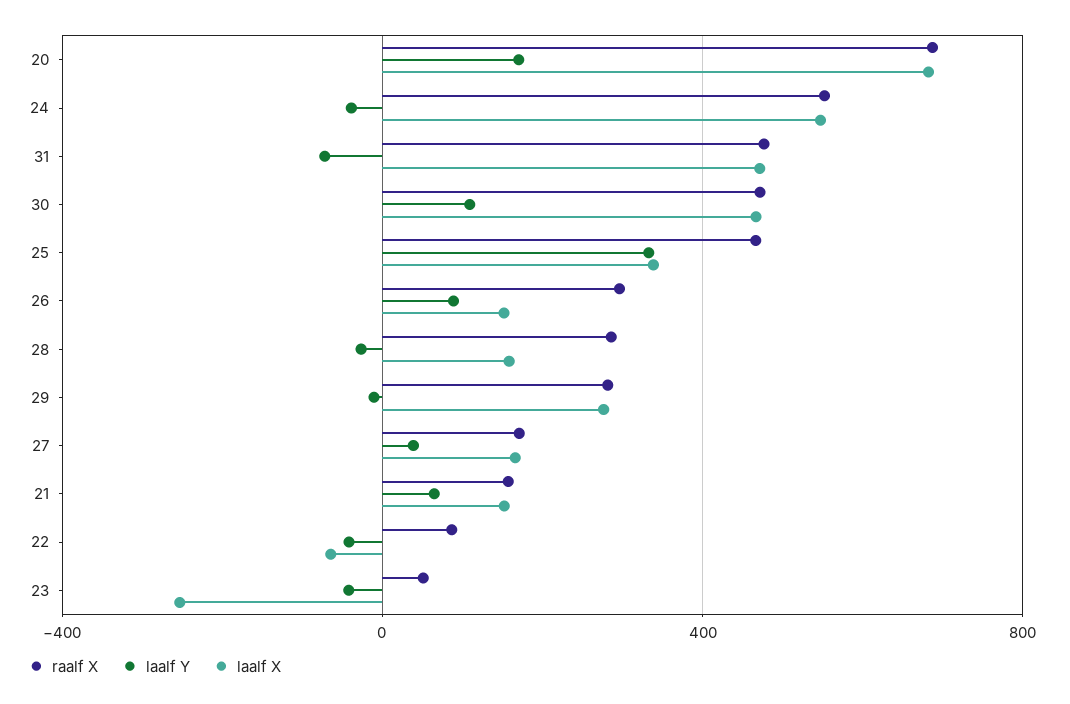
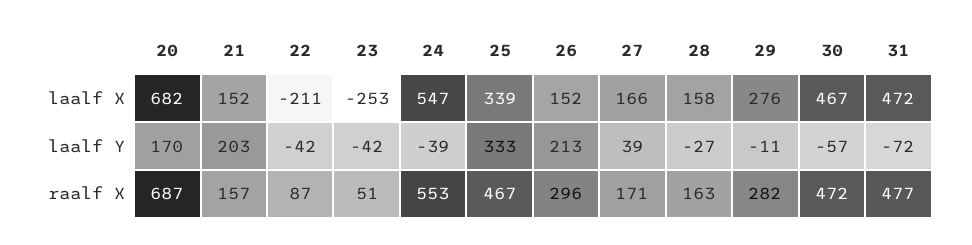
laalf Y, 30: 100 -> -57
laalf Y, 26: 100 -> 213
raalf X, 28: 300 -> 163
laalf Y, 21: 50 -> 203
laalf X, 22: -50 -> -211

